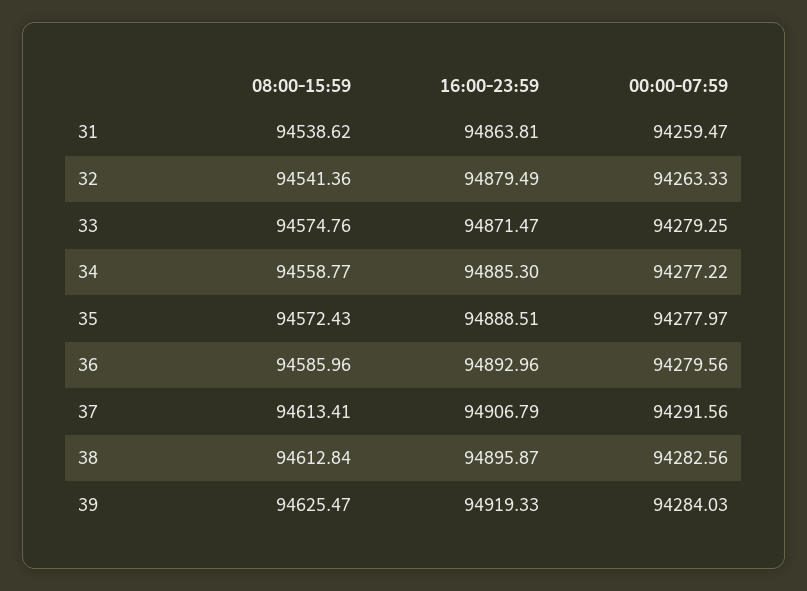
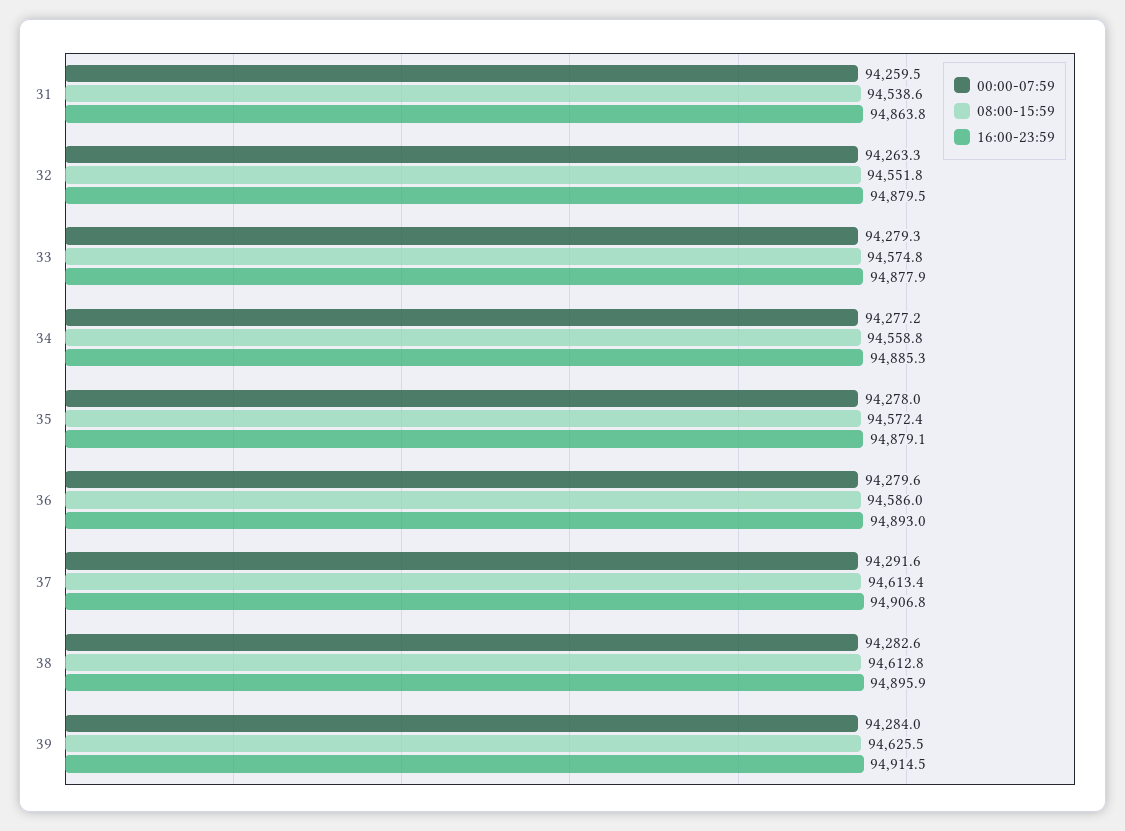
08:00-15:59, 32: 94541.36 -> 94551.8
16:00-23:59, 33: 94871.47 -> 94877.9
16:00-23:59, 35: 94888.51 -> 94879.1
16:00-23:59, 39: 94919.33 -> 94914.5

